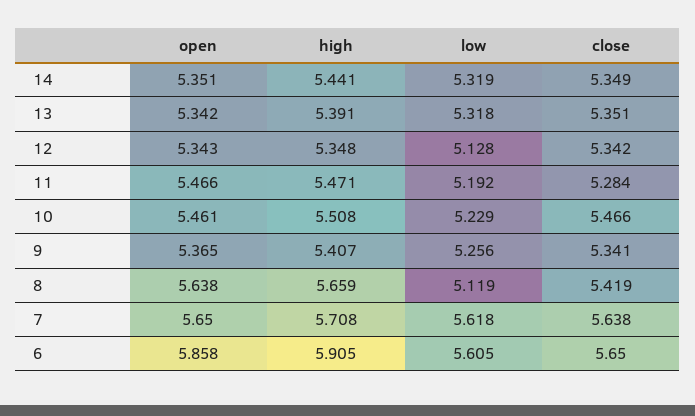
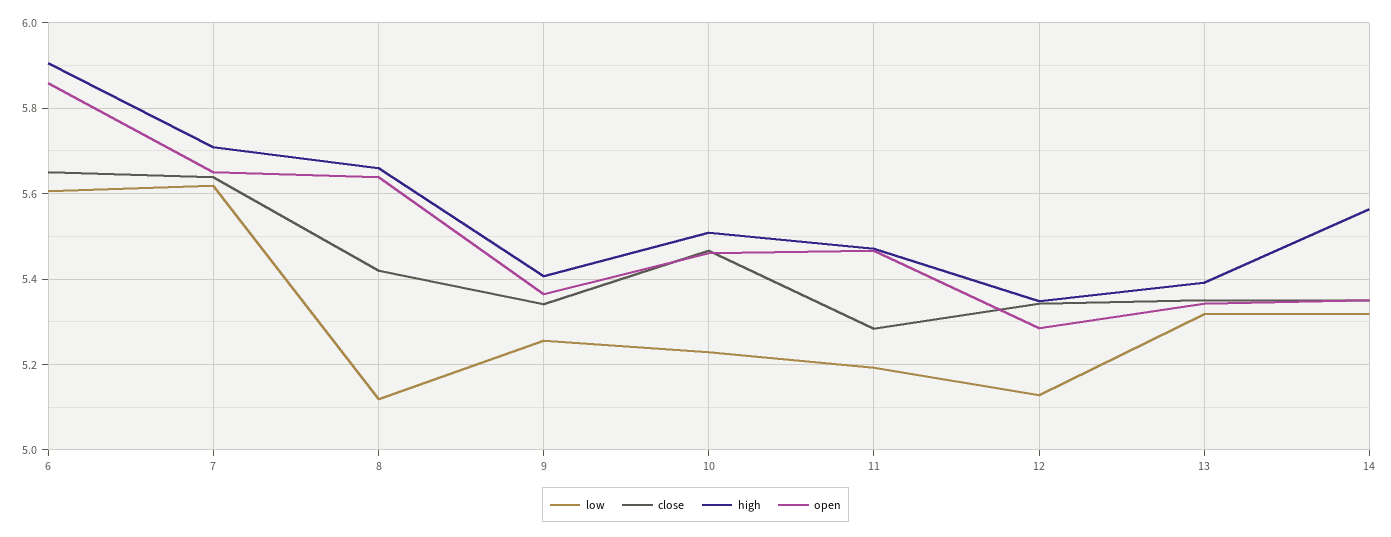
high, 14: 5.441 -> 5.56
open, 12: 5.343 -> 5.28

